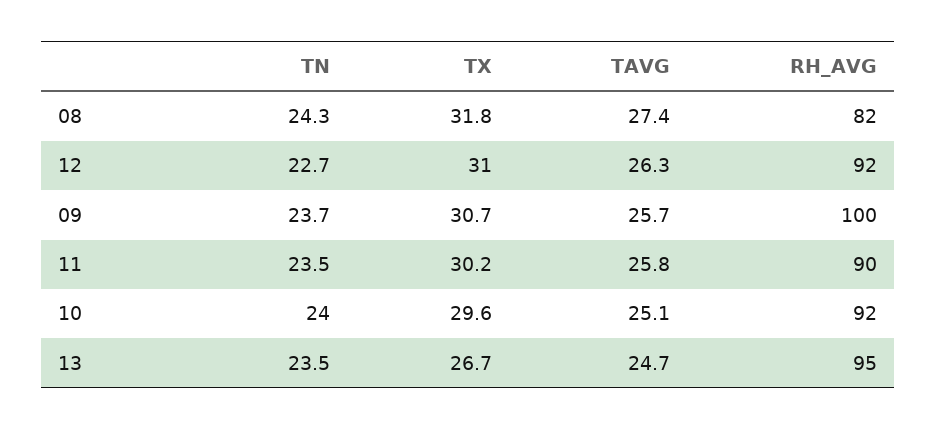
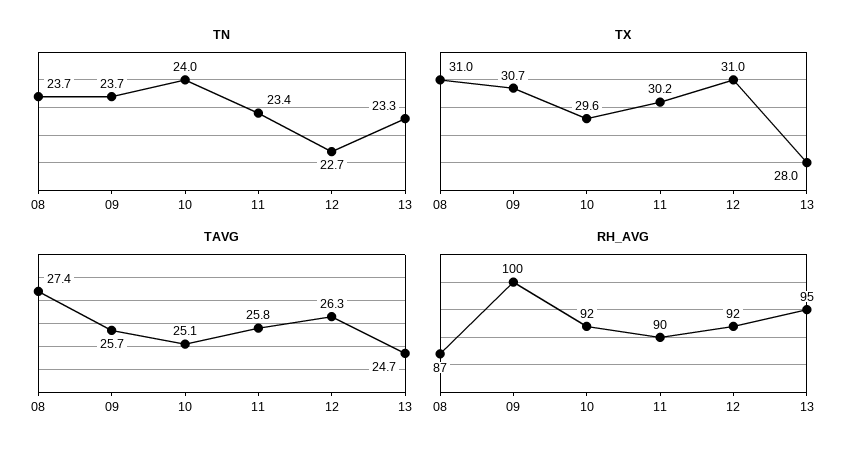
TN, 08: 24.3 -> 23.7
TX, 08: 31.8 -> 31
RH_AVG, 08: 82 -> 87
TN, 11: 23.5 -> 23.4
TN, 13: 23.5 -> 23.3
TX, 13: 26.7 -> 28

